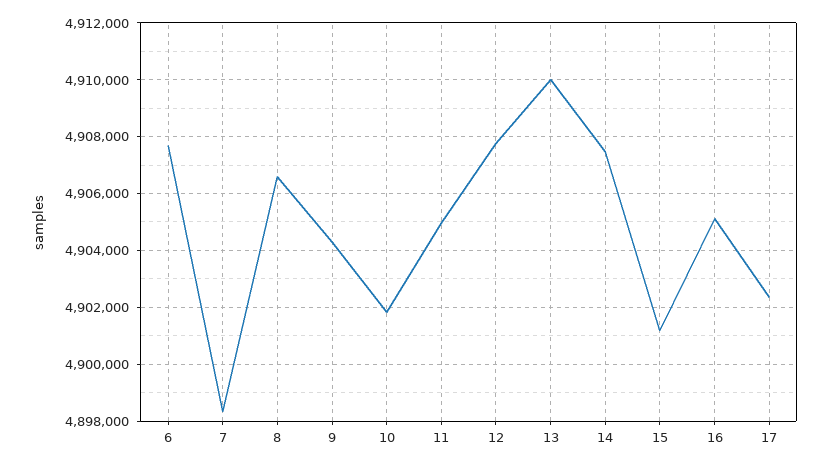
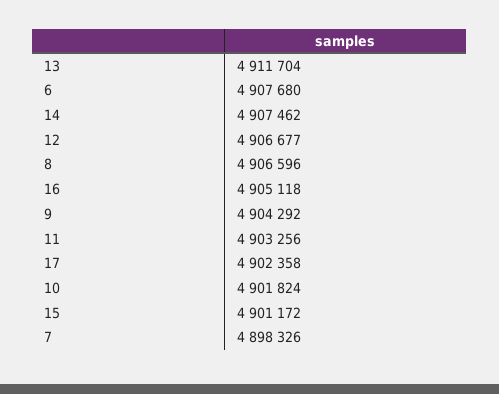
11: 4905000 -> 4903256
12: 4907750 -> 4906677
13: 4910000 -> 4911704

